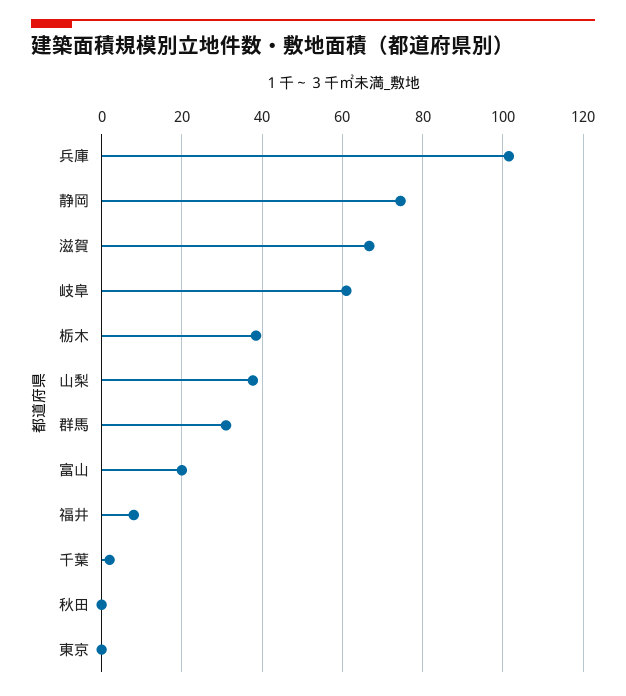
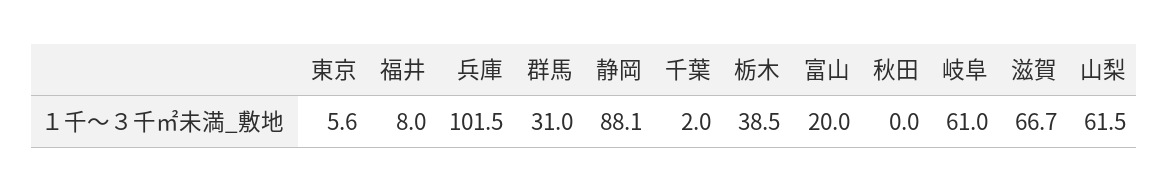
静岡: 74 -> 88.1
山梨: 38 -> 61.5
東京: 0 -> 5.6

